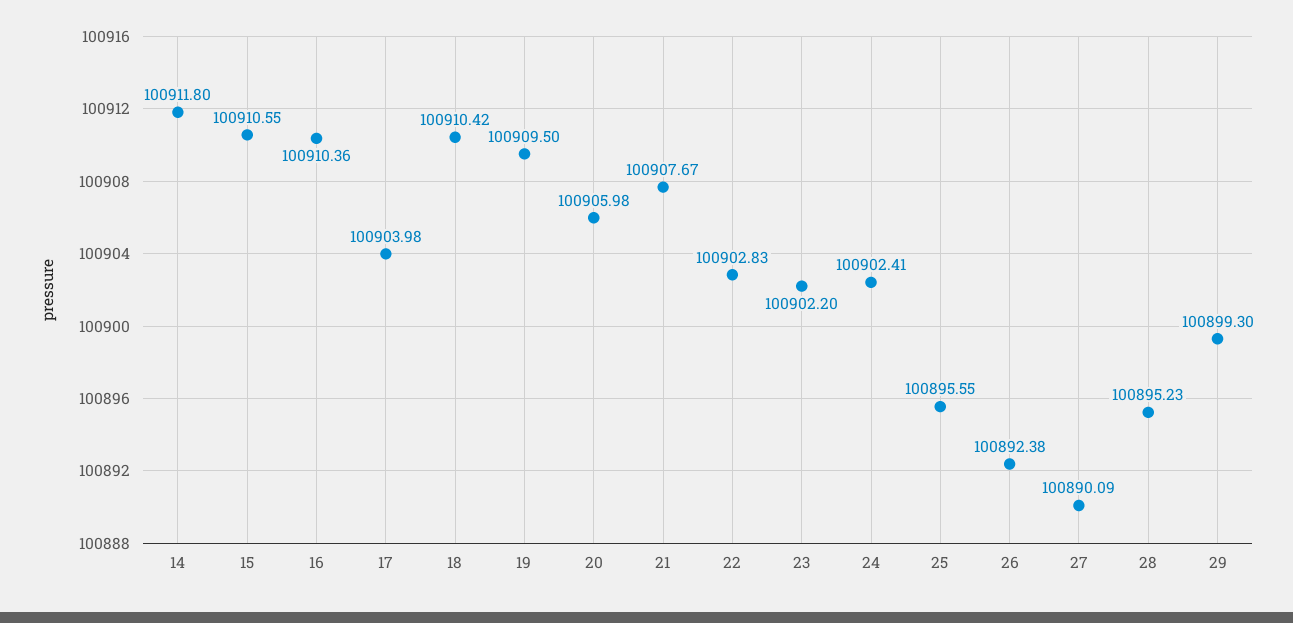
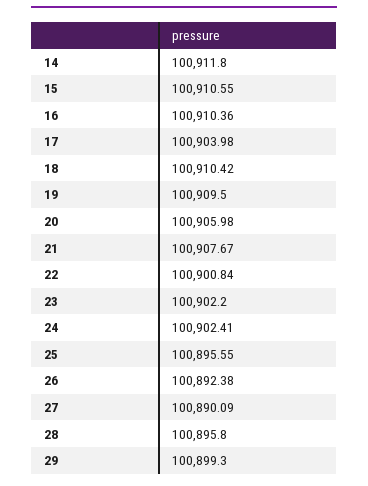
22: 100902.83 -> 100900.84
28: 100895.23 -> 100895.8

